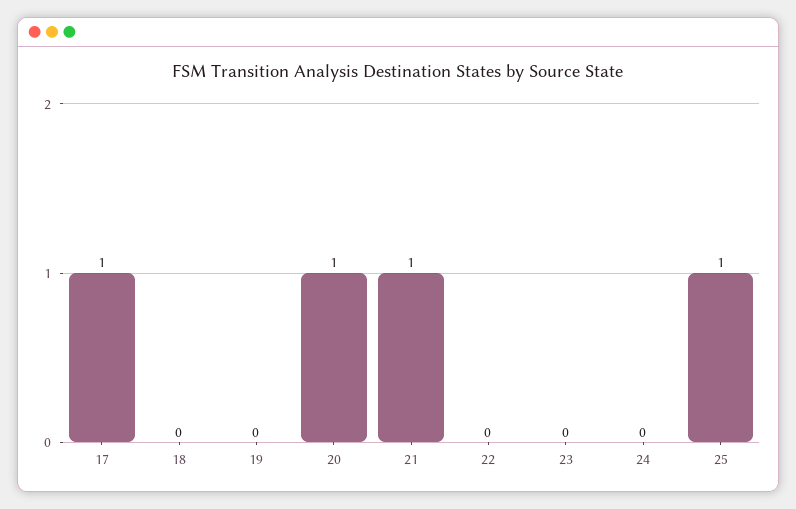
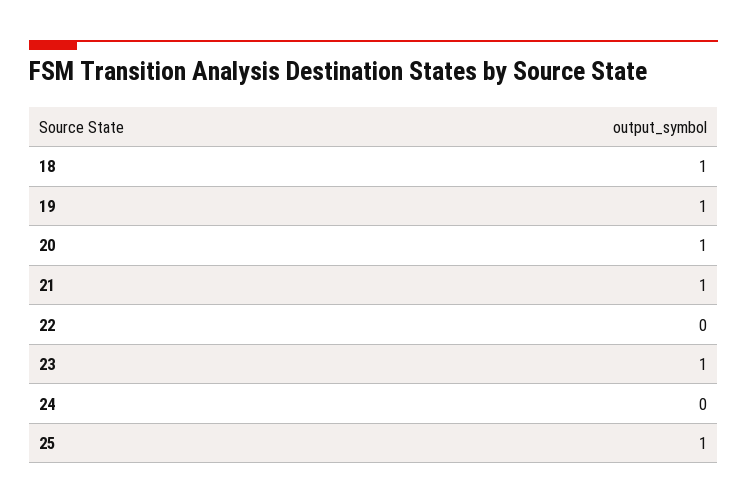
17: 1 -> none
18: 0 -> 1
19: 0 -> 1
23: 0 -> 1

